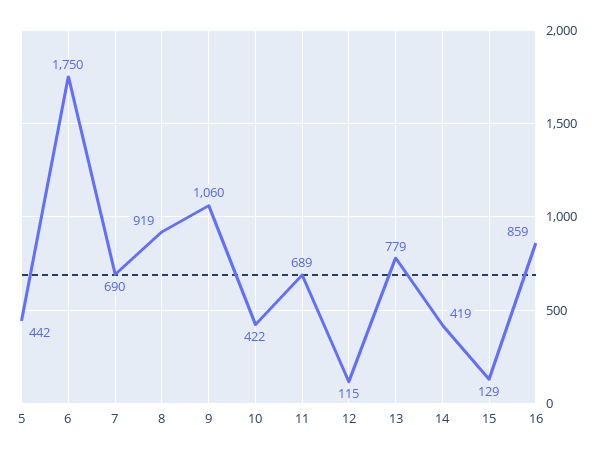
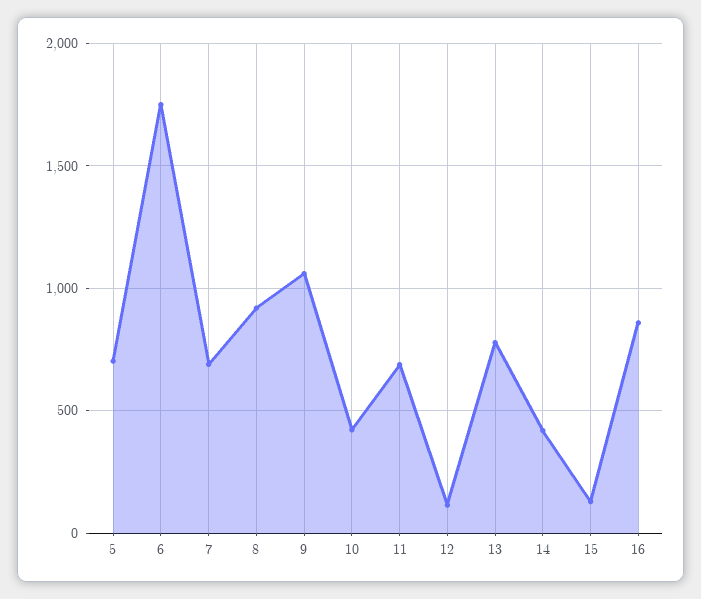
5: 442 -> 700

